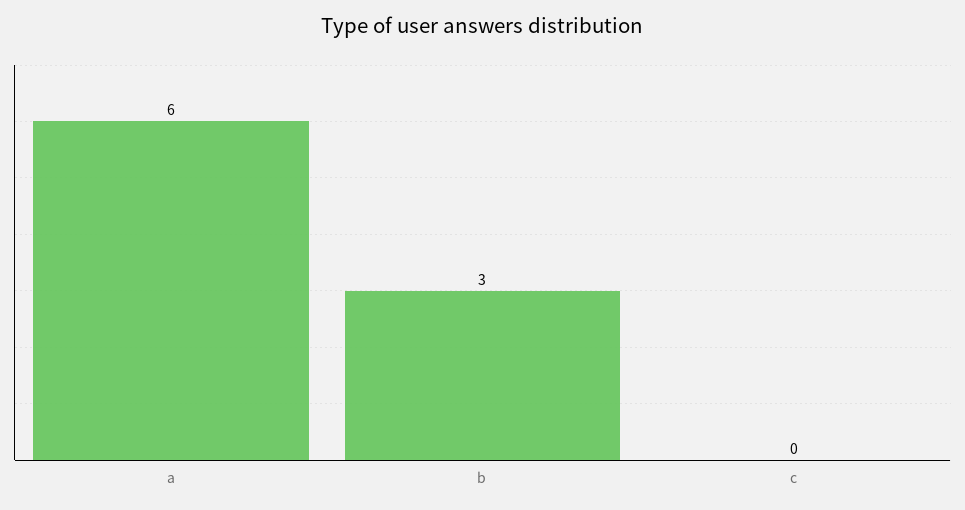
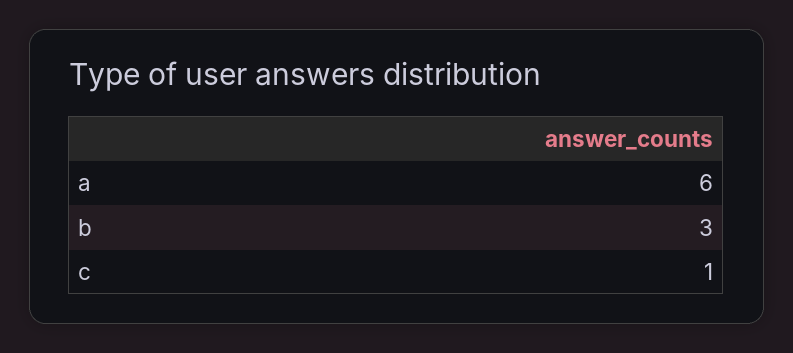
c: 0 -> 1

